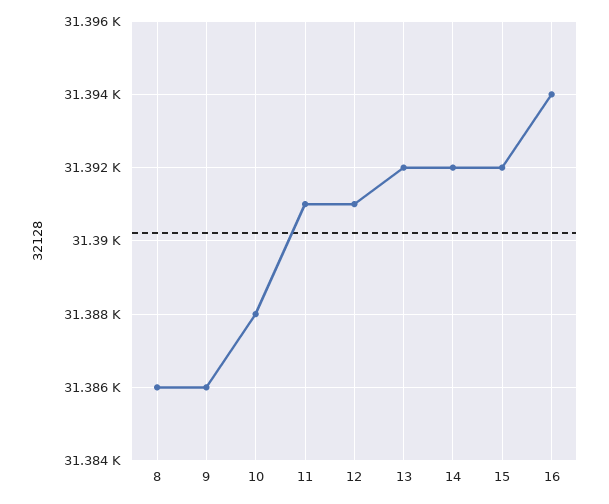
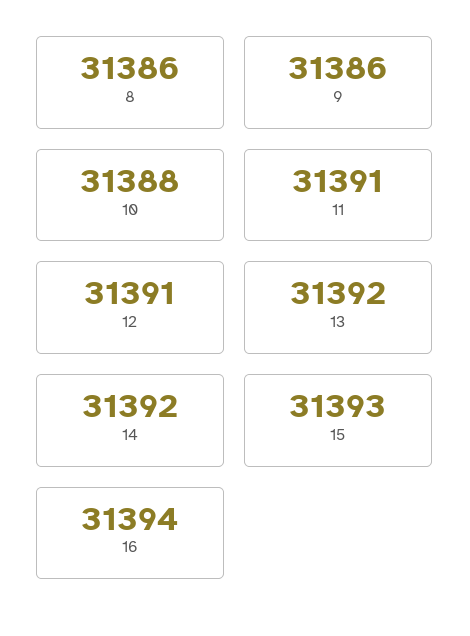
15: 31392 -> 31393

